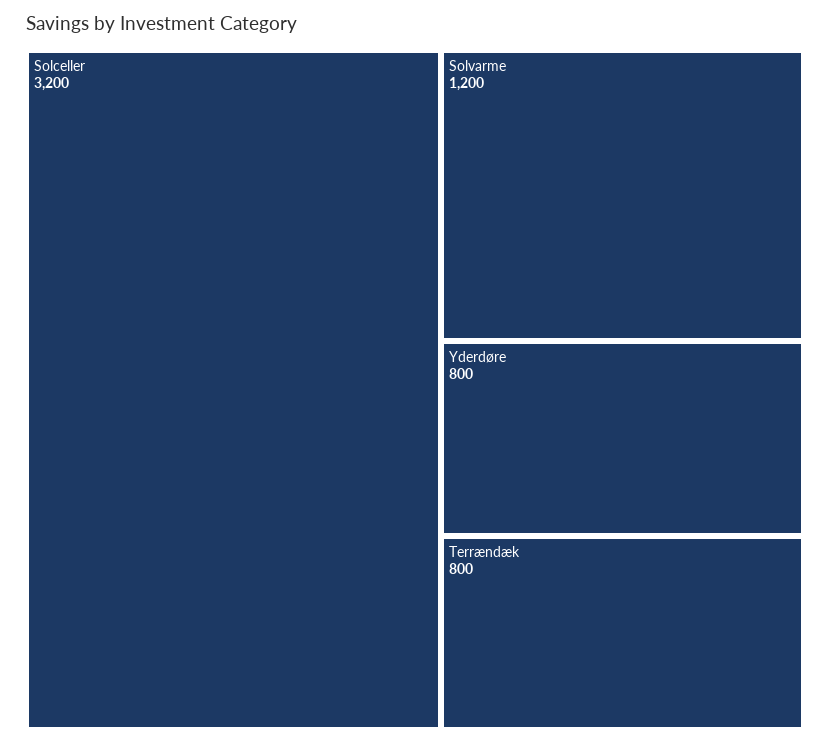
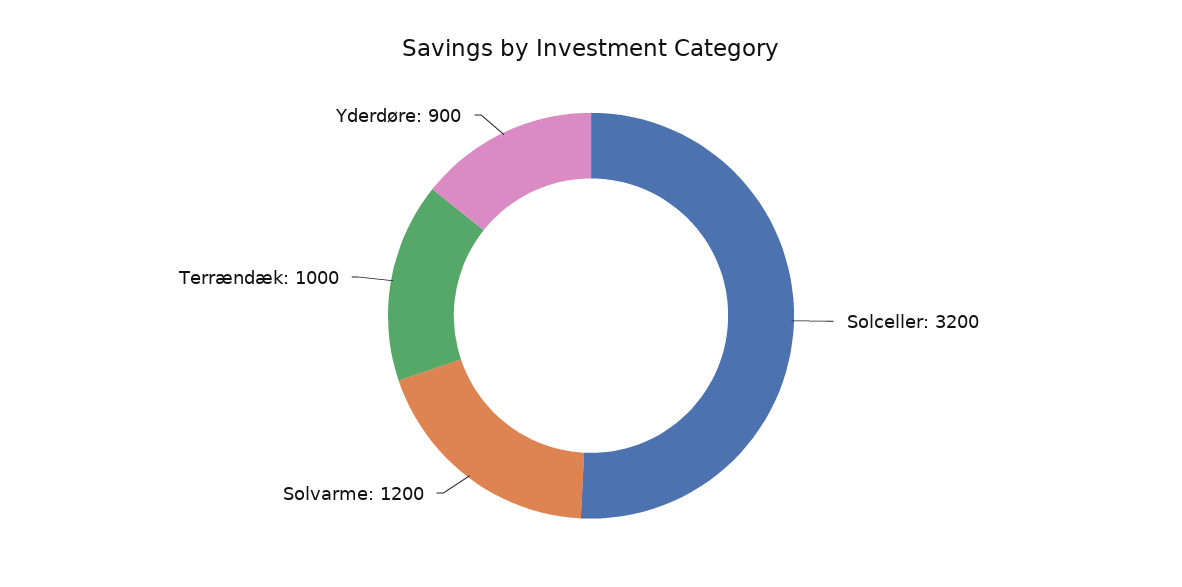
Yderdøre: 800 -> 900
Terrændæk: 800 -> 1000

